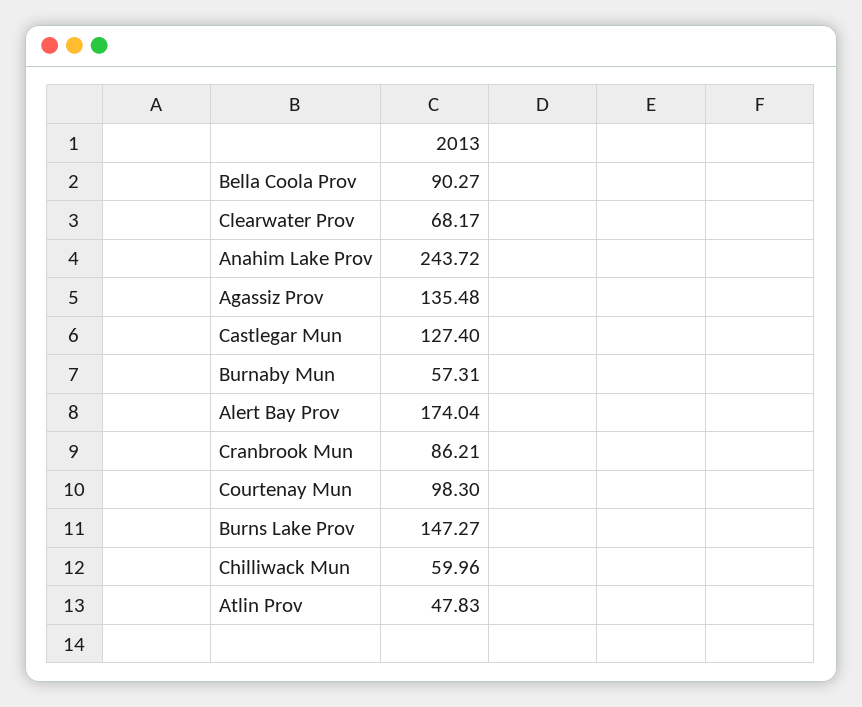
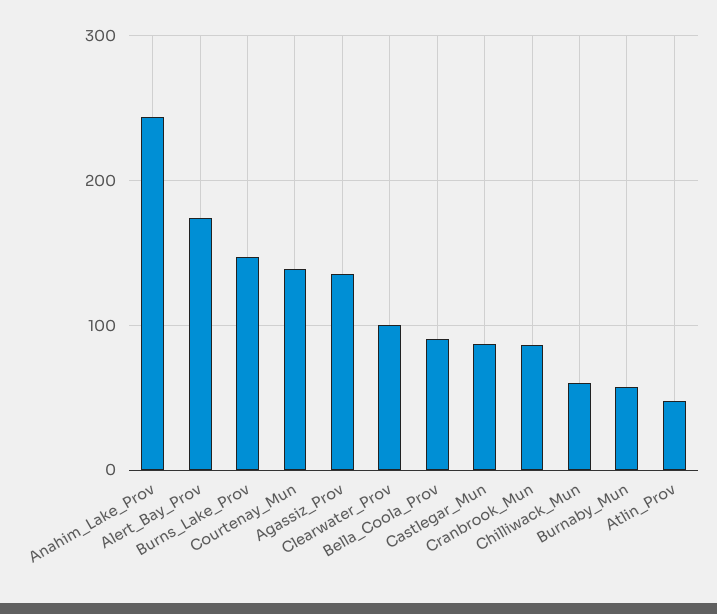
Clearwater Prov: 68.17 -> 100
Castlegar Mun: 127.4 -> 90
Courtenay Mun: 98.3 -> 140

